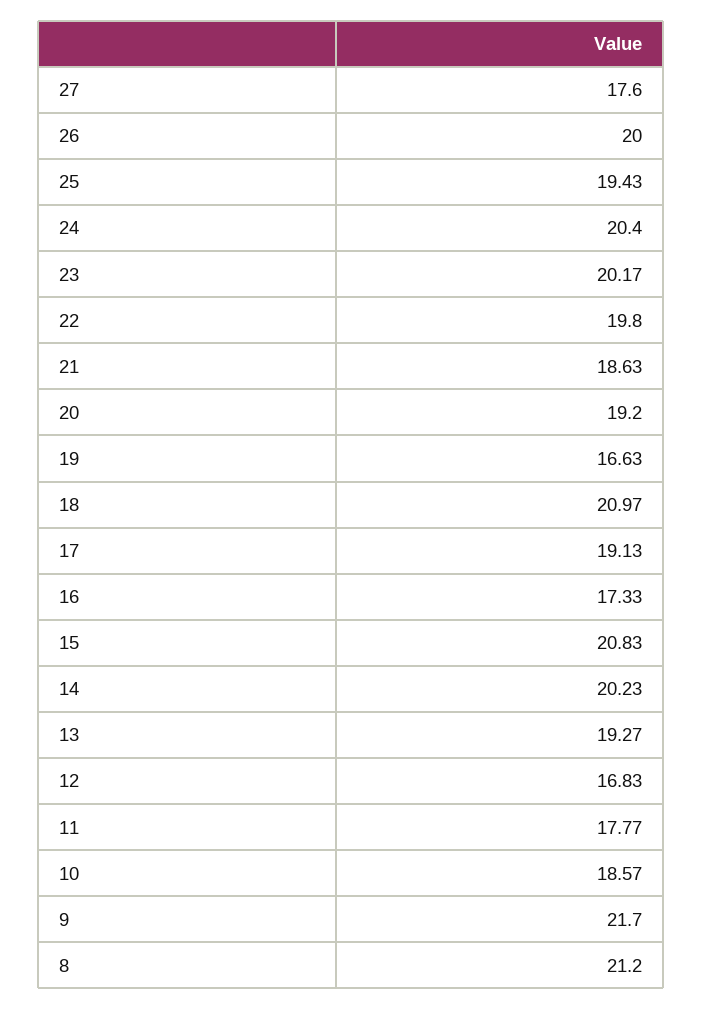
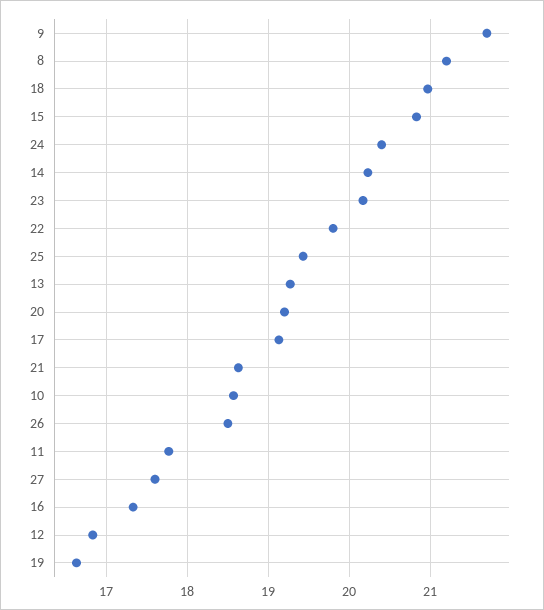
26: 20 -> 18.5

